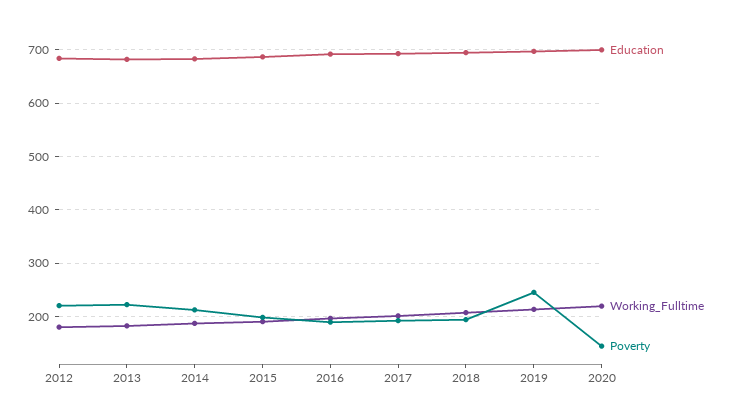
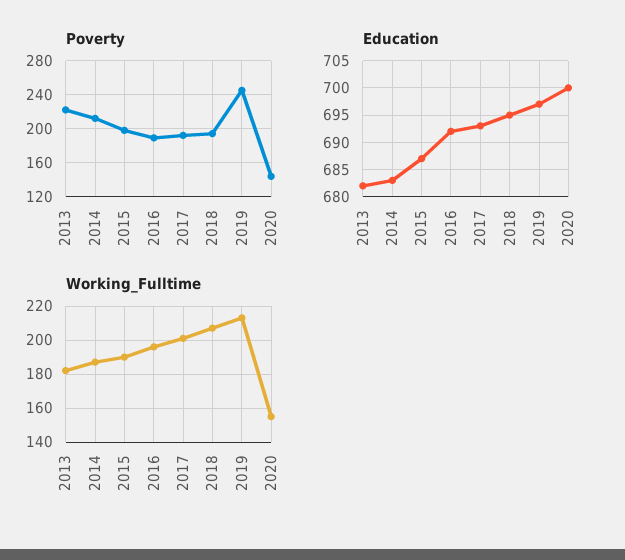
Education, 2012: 680 -> none
Working_Fulltime, 2012: 180 -> none
Poverty, 2012: 220 -> none
Working_Fulltime, 2020: 220 -> 155

